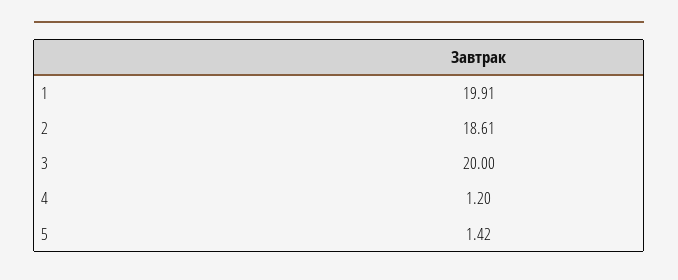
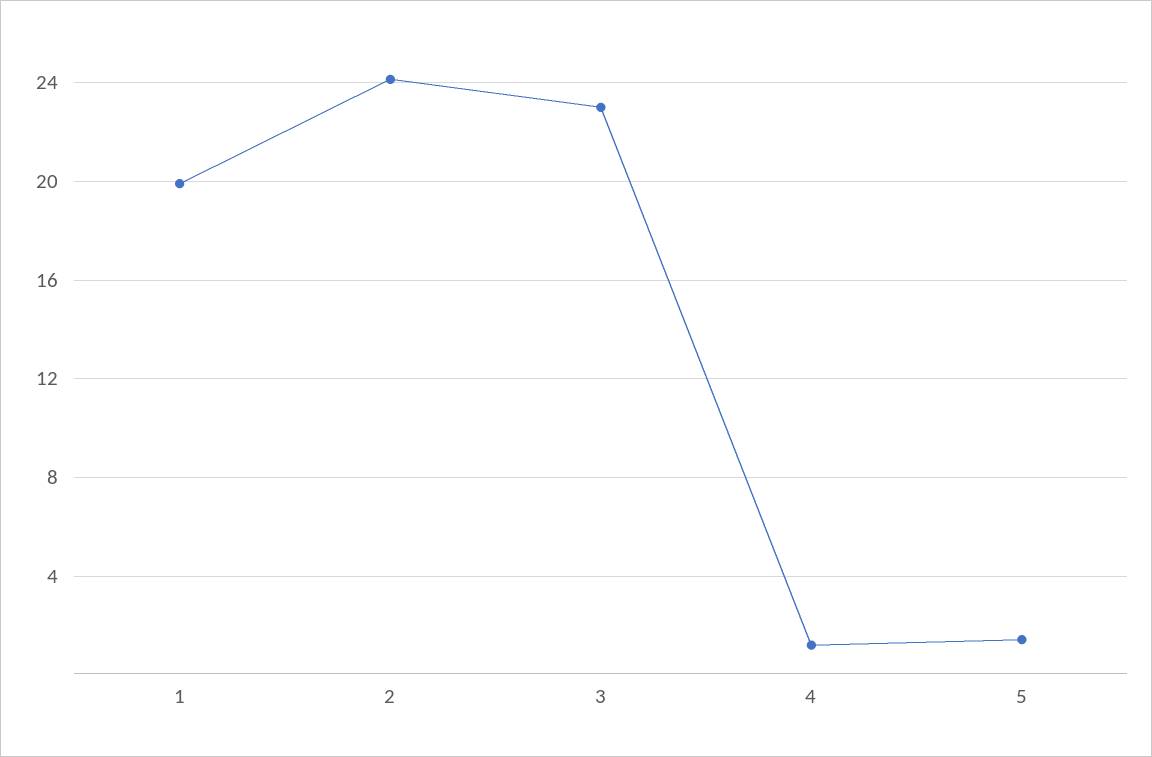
2: 18.61 -> 24
3: 20 -> 23

